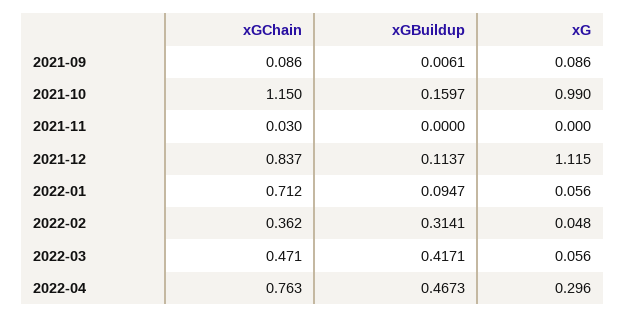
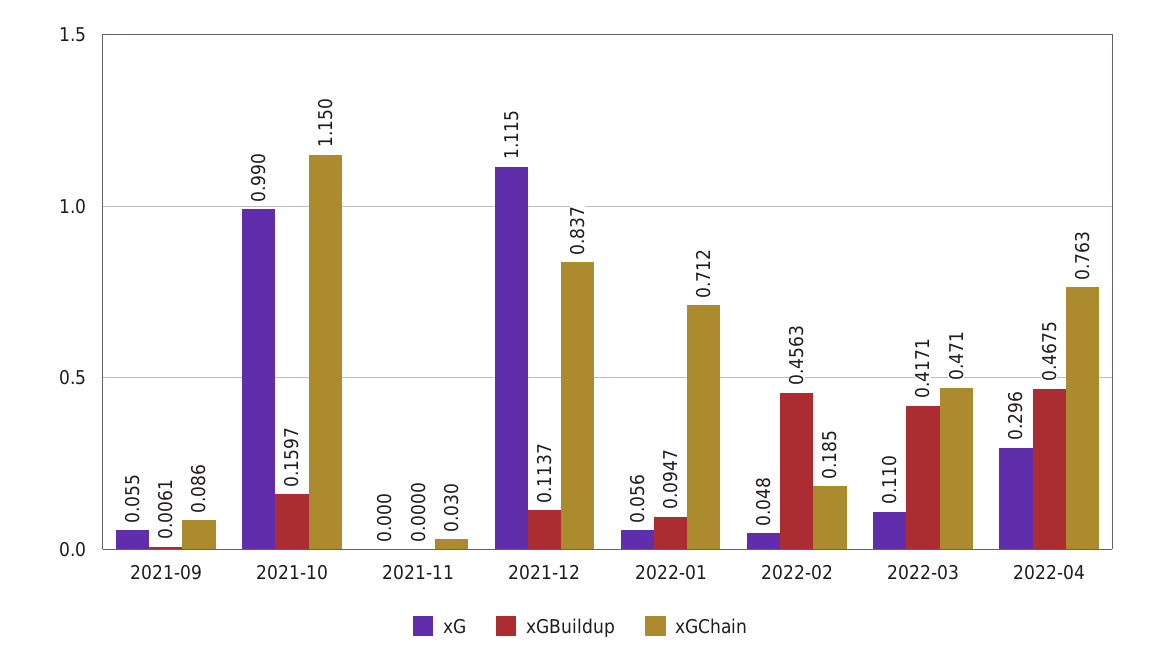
xG, 2021-09: 0.086 -> 0.055
xGChain, 2022-02: 0.362 -> 0.185
xGBuildup, 2022-02: 0.3141 -> 0.4563
xG, 2022-03: 0.056 -> 0.11
xGBuildup, 2022-04: 0.4673 -> 0.4675

